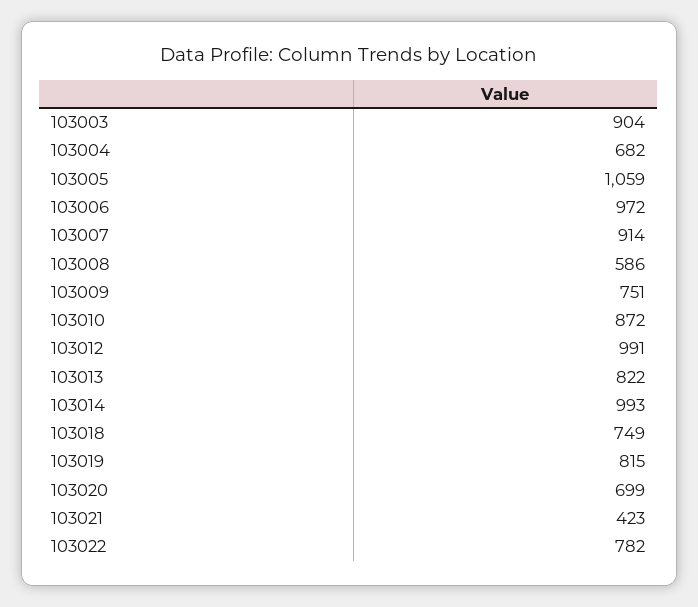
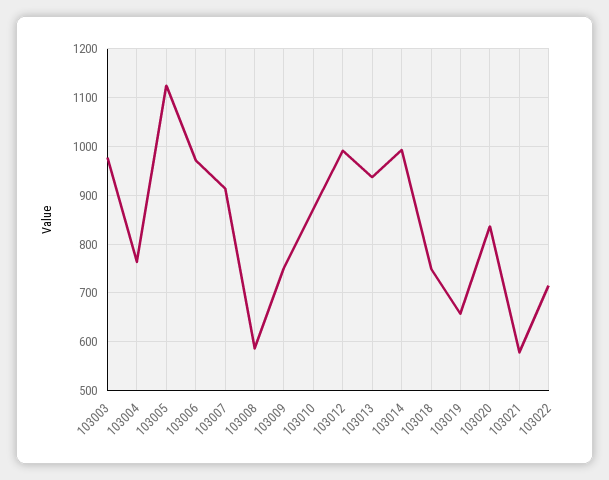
103003: 904 -> 980
103004: 682 -> 760
103005: 1059 -> 1120
103013: 822 -> 940
103019: 815 -> 660
103020: 699 -> 840
103021: 423 -> 580
103022: 782 -> 720

